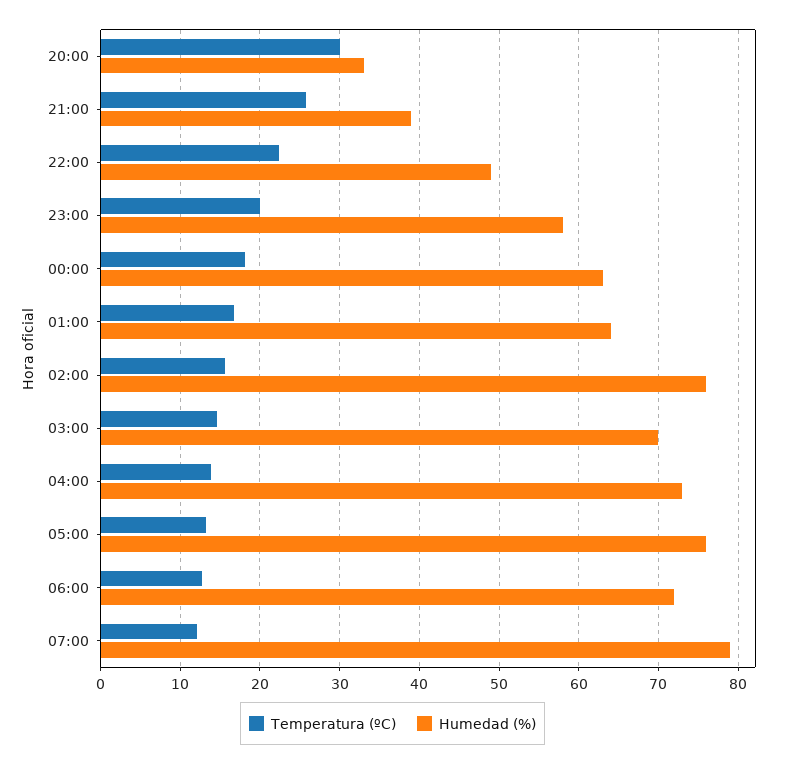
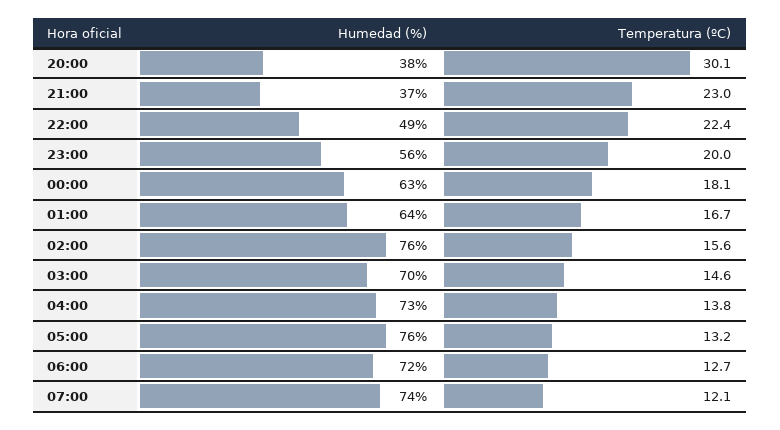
Humedad (%), 20:00: 33 -> 38
Temperatura (ºC), 21:00: 26 -> 23
Humedad (%), 21:00: 39 -> 37
Humedad (%), 23:00: 58 -> 56
Humedad (%), 07:00: 79 -> 74

